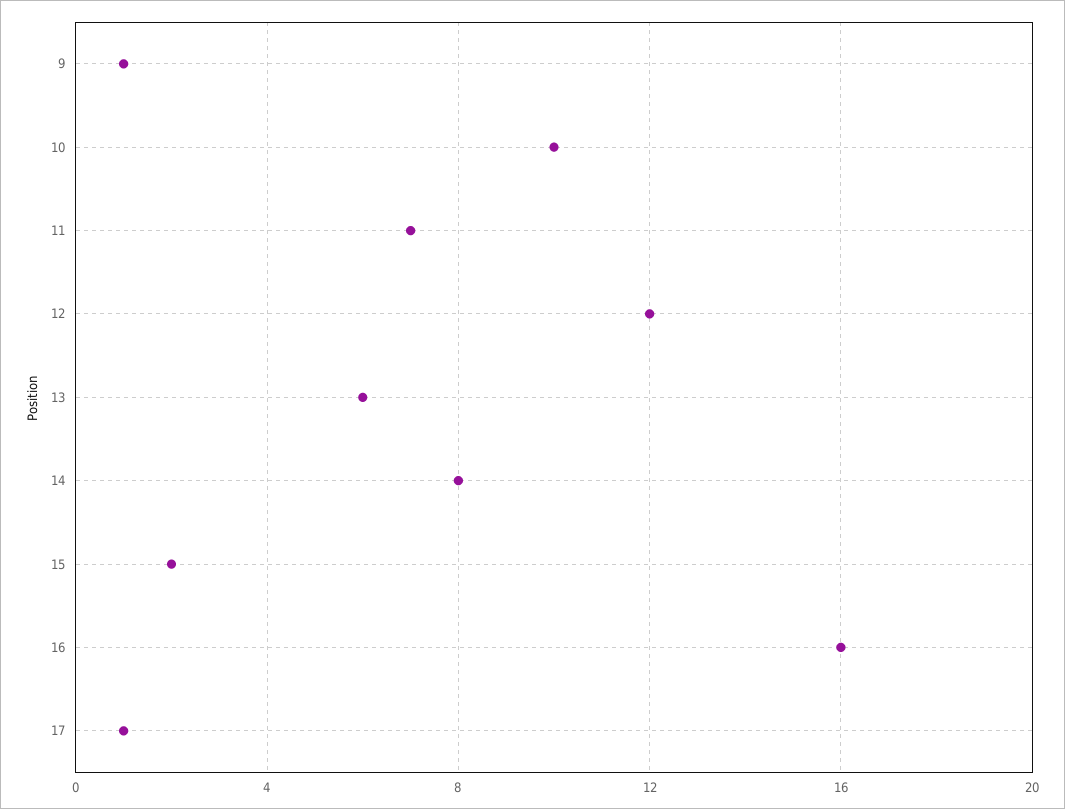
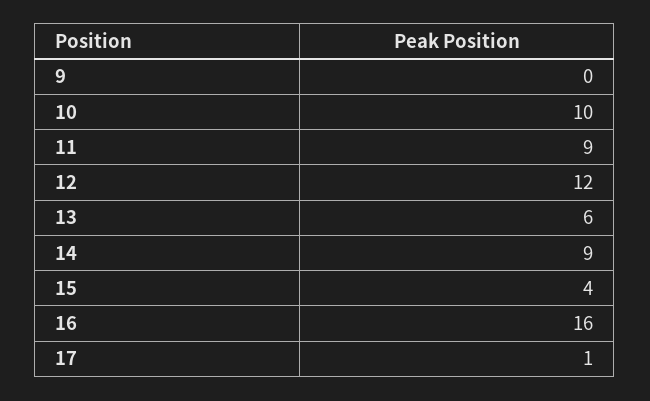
9: 1 -> 0
11: 7 -> 9
14: 8 -> 9
15: 2 -> 4

